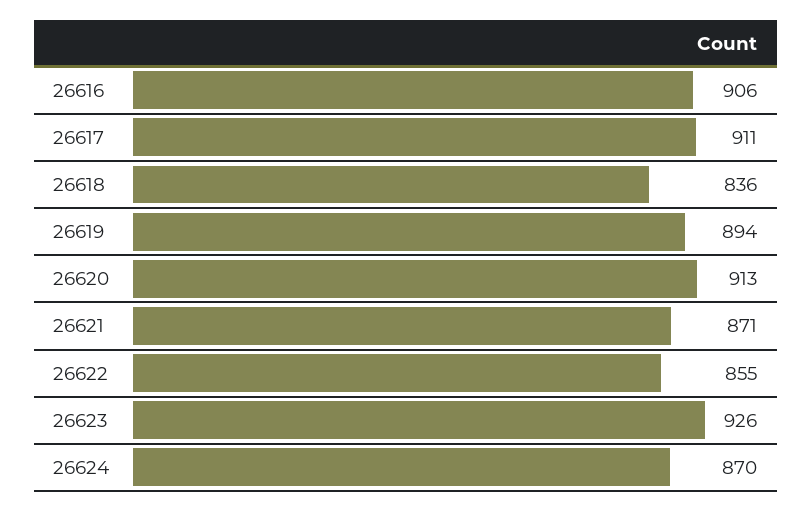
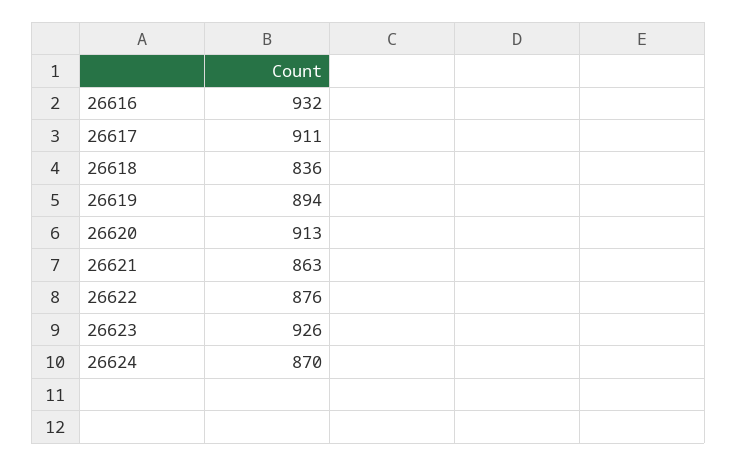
26616: 906 -> 932
26621: 871 -> 863
26622: 855 -> 876

